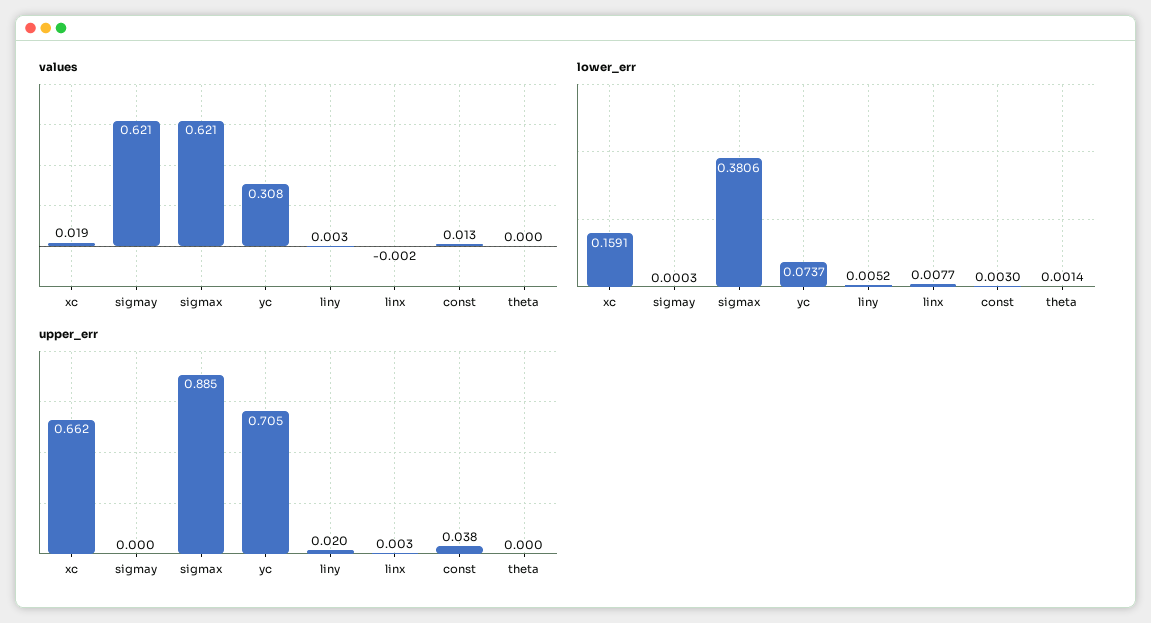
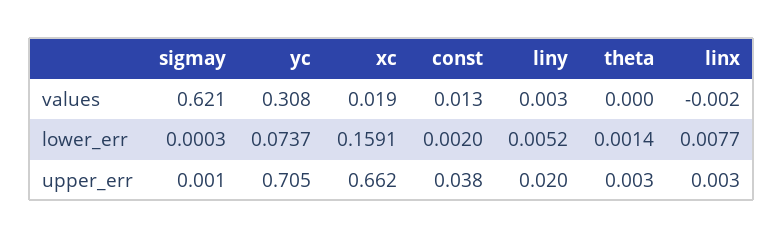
values, sigmax: 0.621 -> none
lower_err, sigmax: 0.3806 -> none
lower_err, const: 0.003 -> 0.002
upper_err, sigmay: 0 -> 0.001
upper_err, sigmax: 0.885 -> none
upper_err, theta: 0 -> 0.003

